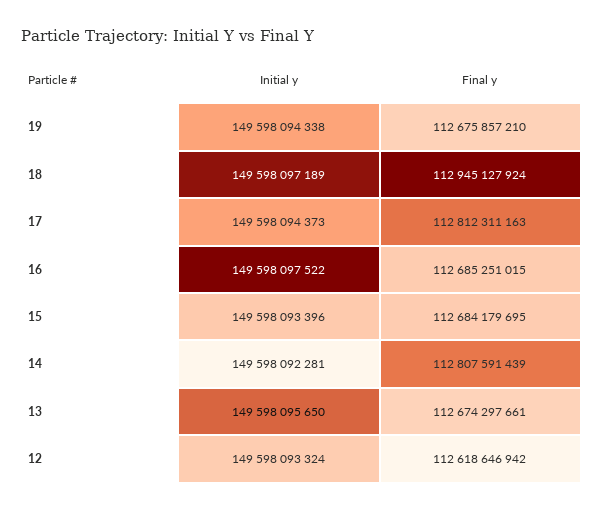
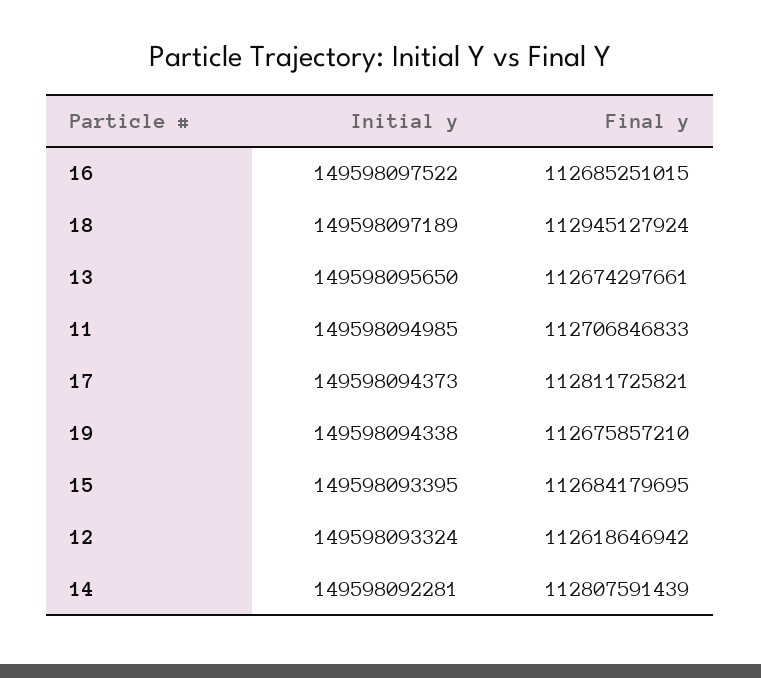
Final y, 17: 112812311163 -> 112811725821
Initial y, 15: 149598093396 -> 149598093395
Initial y, 11: none -> 149598094985
Final y, 11: none -> 112706846833

